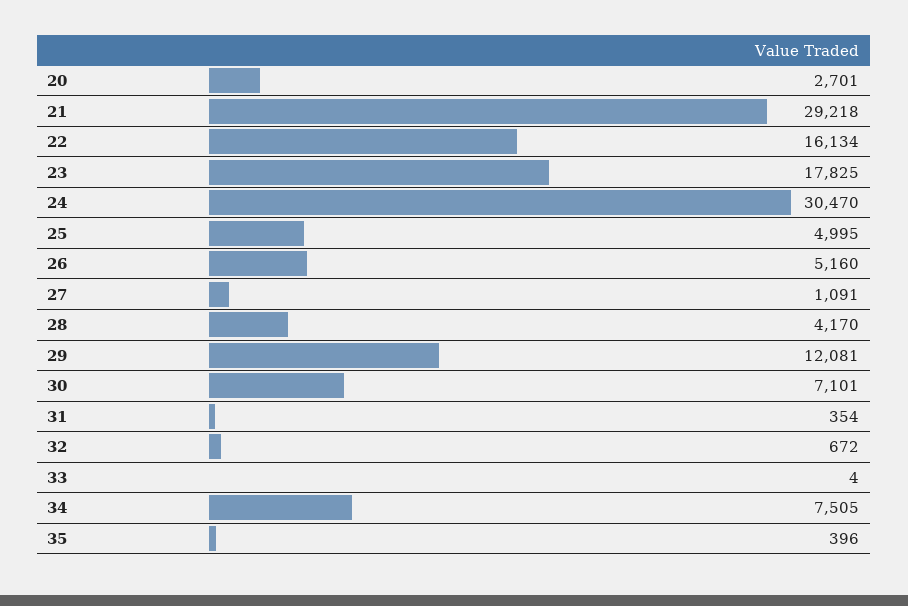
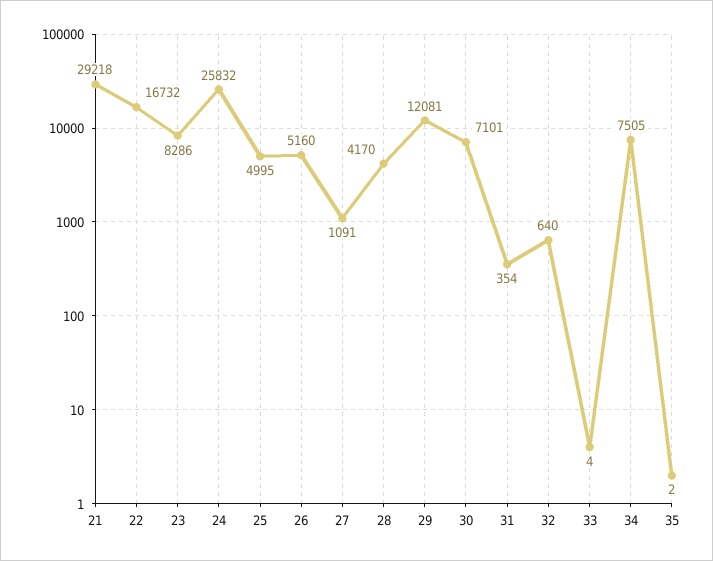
20: 2701 -> none
22: 16134 -> 16732
23: 17825 -> 8286
24: 30470 -> 25832
32: 672 -> 640
35: 396 -> 2

